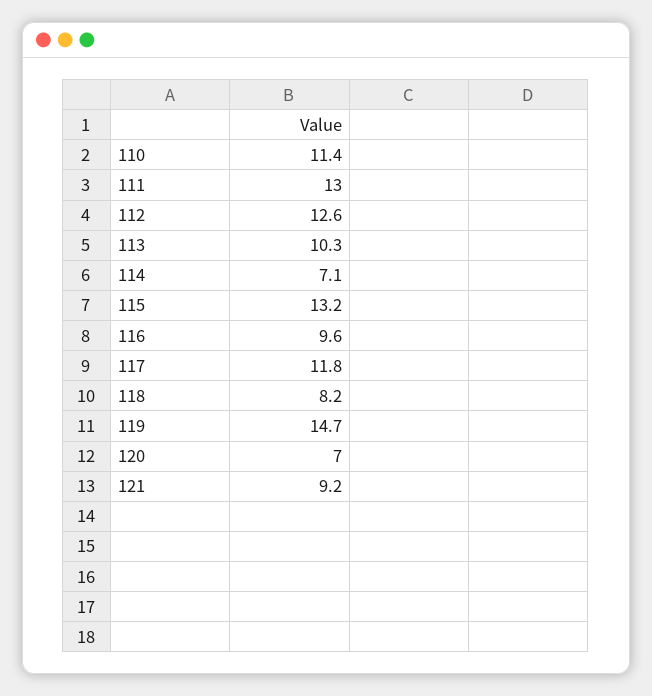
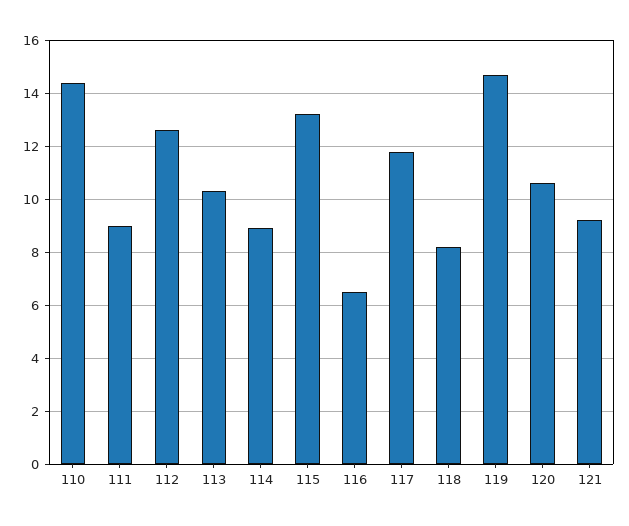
110: 11.4 -> 14.5
111: 13 -> 9
114: 7.1 -> 9
116: 9.6 -> 6.5
120: 7 -> 10.5

